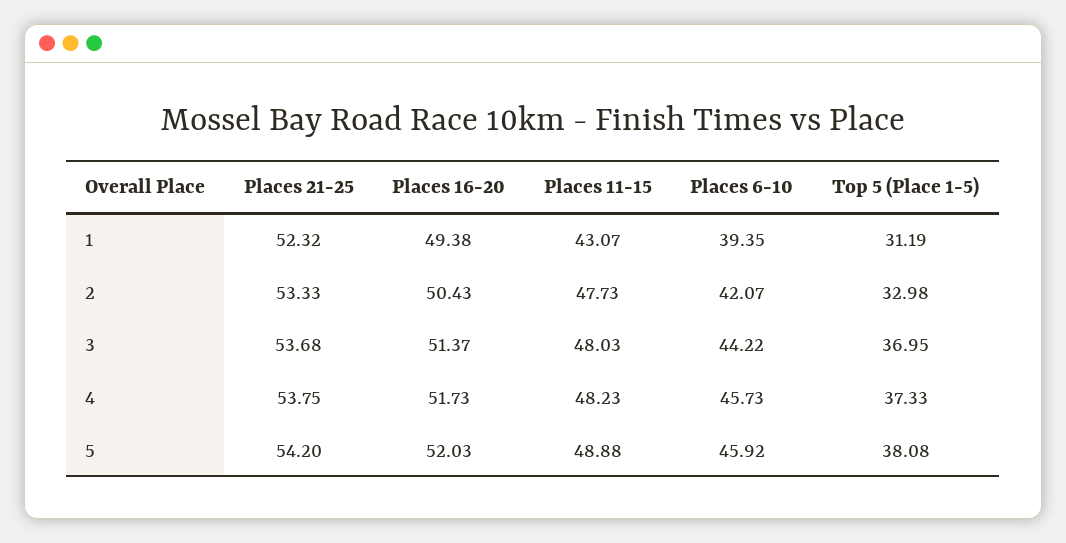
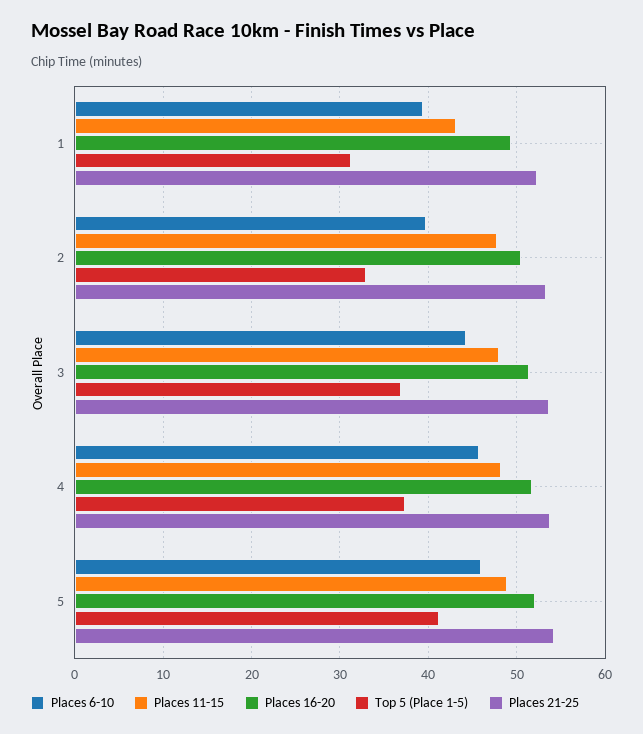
Places 6-10, 2: 42.07 -> 40
Top 5 (Place 1-5), 5: 38.08 -> 41

